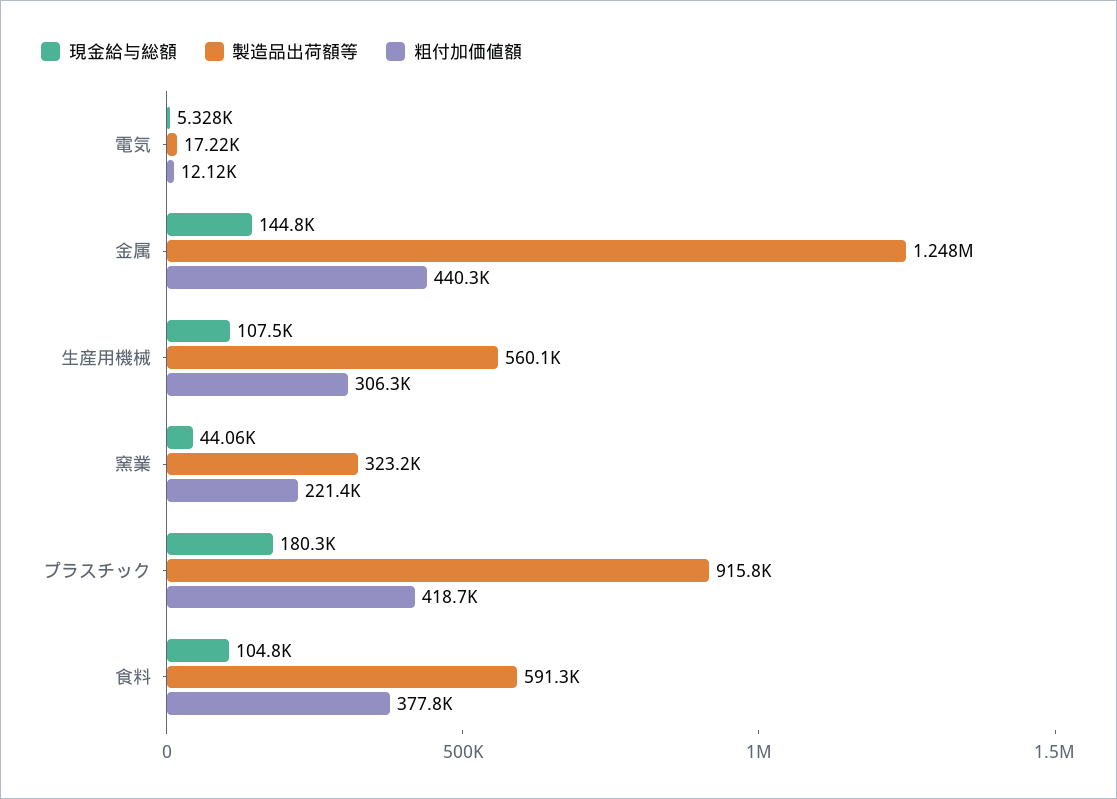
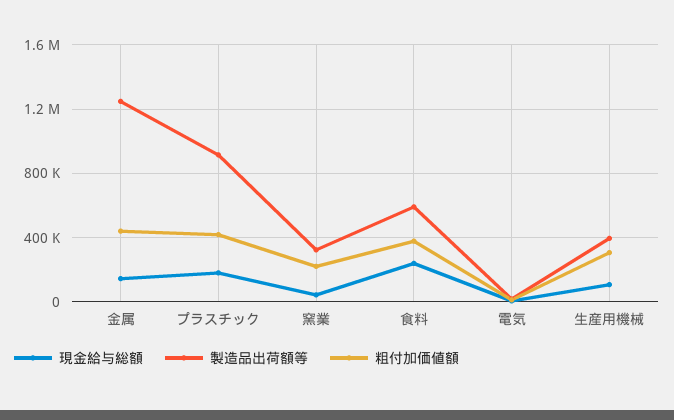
製造品出荷額等, 生産用機械: 560100 -> 400000
現金給与総額, 食料: 104800 -> 250000

